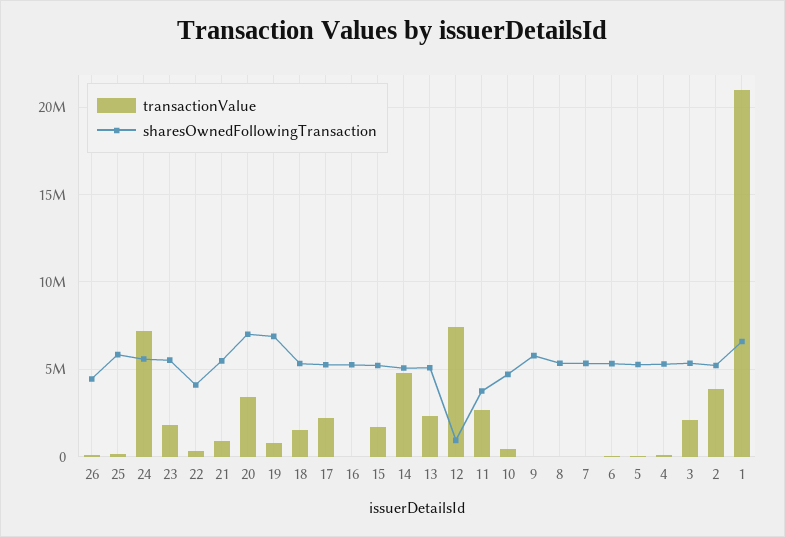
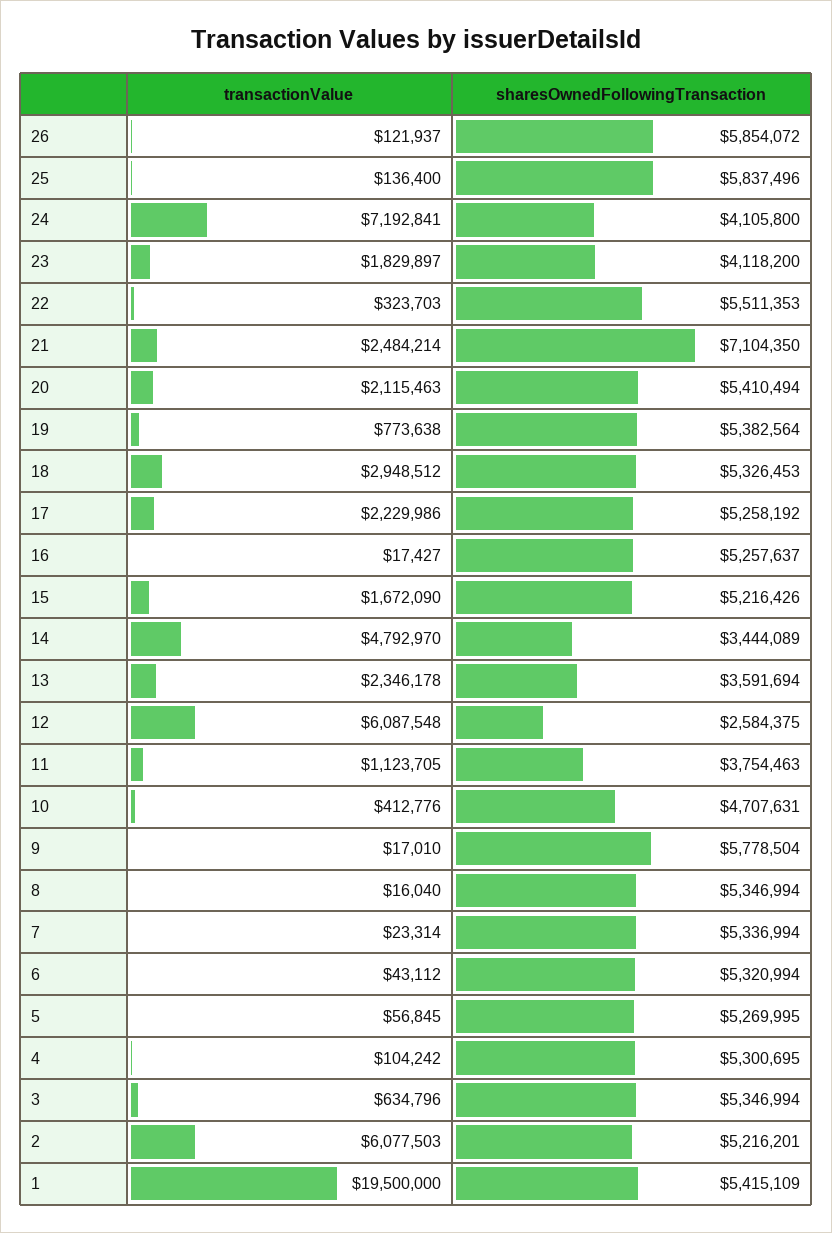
sharesOwnedFollowingTransaction, 26: 4500000 -> 5854072
sharesOwnedFollowingTransaction, 24: 5500000 -> 4105800
sharesOwnedFollowingTransaction, 23: 5500000 -> 4118200
sharesOwnedFollowingTransaction, 22: 4000000 -> 5511353
transactionValue, 21: 1000000 -> 2484214
sharesOwnedFollowingTransaction, 21: 5500000 -> 7104350
transactionValue, 20: 3500000 -> 2115463
sharesOwnedFollowingTransaction, 20: 7000000 -> 5410494
sharesOwnedFollowingTransaction, 19: 7000000 -> 5382564
transactionValue, 18: 1500000 -> 2948512
sharesOwnedFollowingTransaction, 14: 5000000 -> 3444089
sharesOwnedFollowingTransaction, 13: 5000000 -> 3591694
transactionValue, 12: 7500000 -> 6087548
sharesOwnedFollowingTransaction, 12: 1000000 -> 2584375
transactionValue, 11: 2500000 -> 1123705
transactionValue, 3: 2000000 -> 634796
transactionValue, 2: 4000000 -> 6077503
transactionValue, 1: 21000000 -> 19500000
sharesOwnedFollowingTransaction, 1: 6500000 -> 5415109

